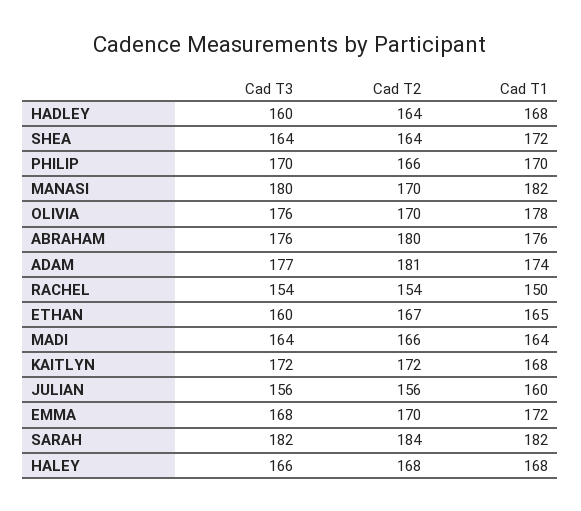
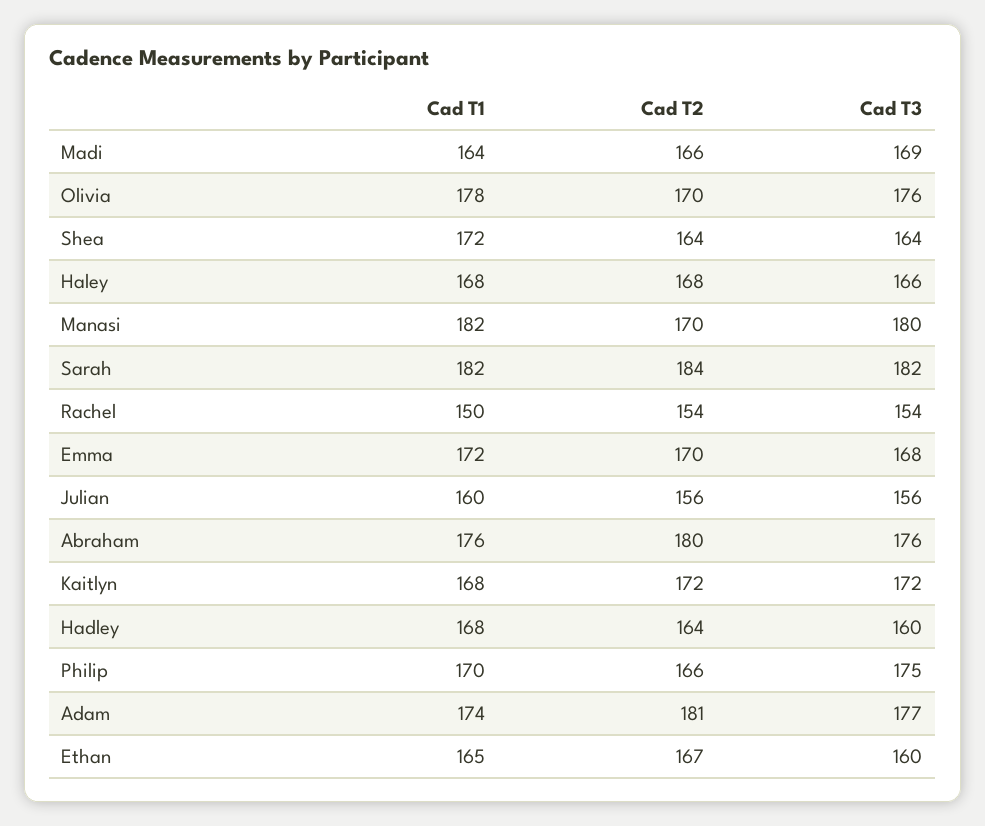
Cad T3, PHILIP: 170 -> 175
Cad T3, MADI: 164 -> 169

